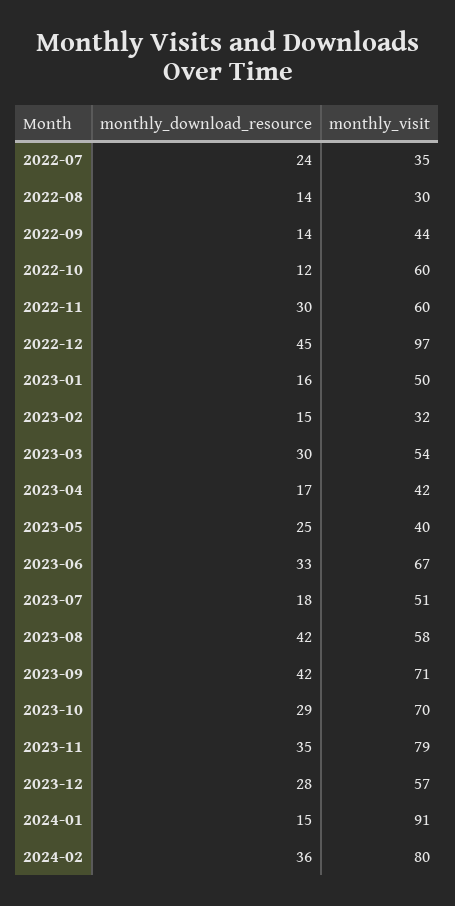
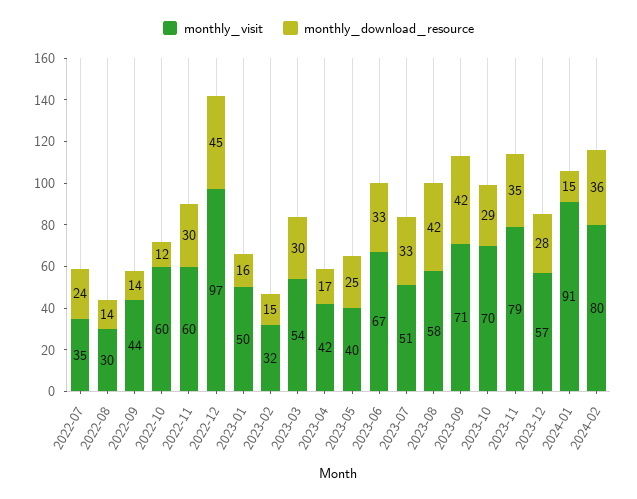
monthly_download_resource, 2023-07: 18 -> 33

